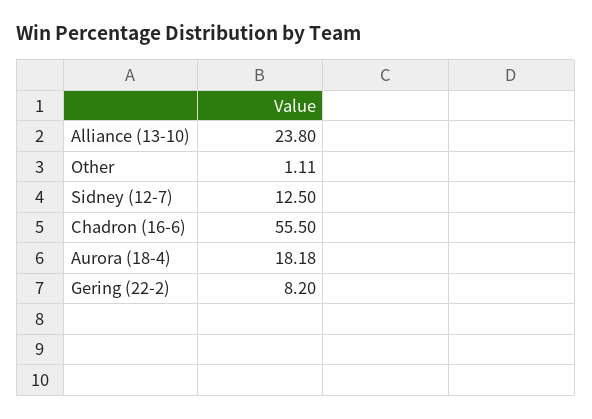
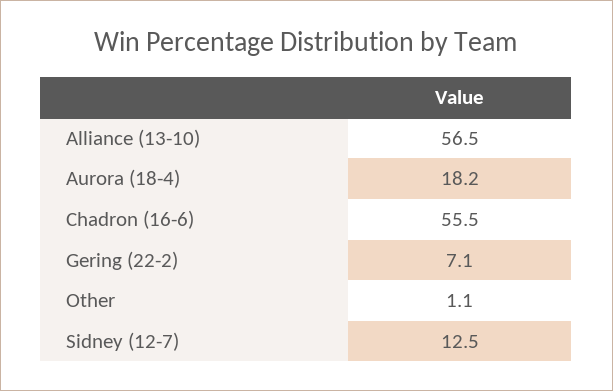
Alliance (13-10): 23.8 -> 56.5
Gering (22-2): 8.2 -> 7.1

